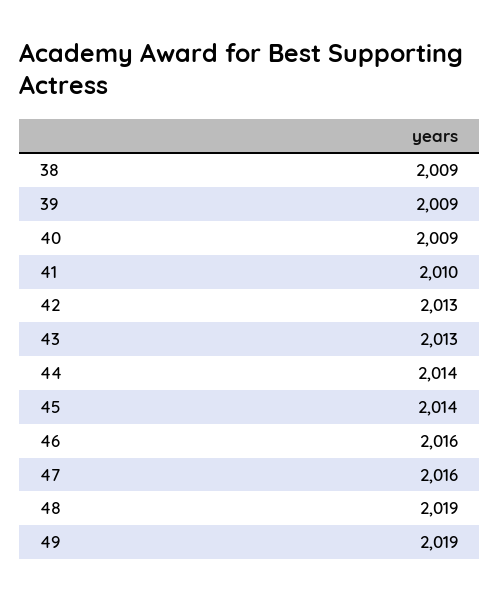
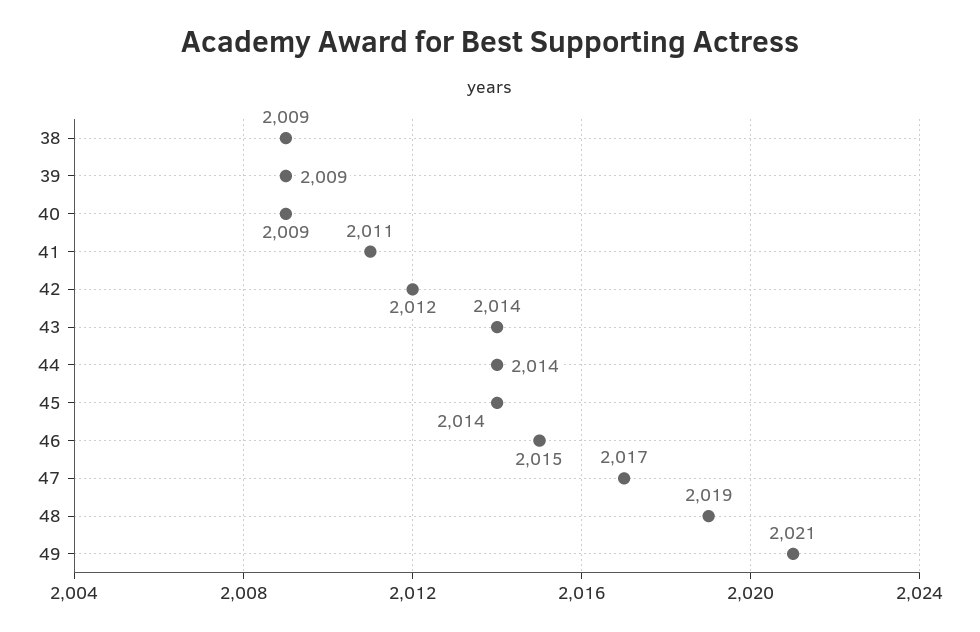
41: 2010 -> 2011
42: 2013 -> 2012
43: 2013 -> 2014
46: 2016 -> 2015
47: 2016 -> 2017
49: 2019 -> 2021

